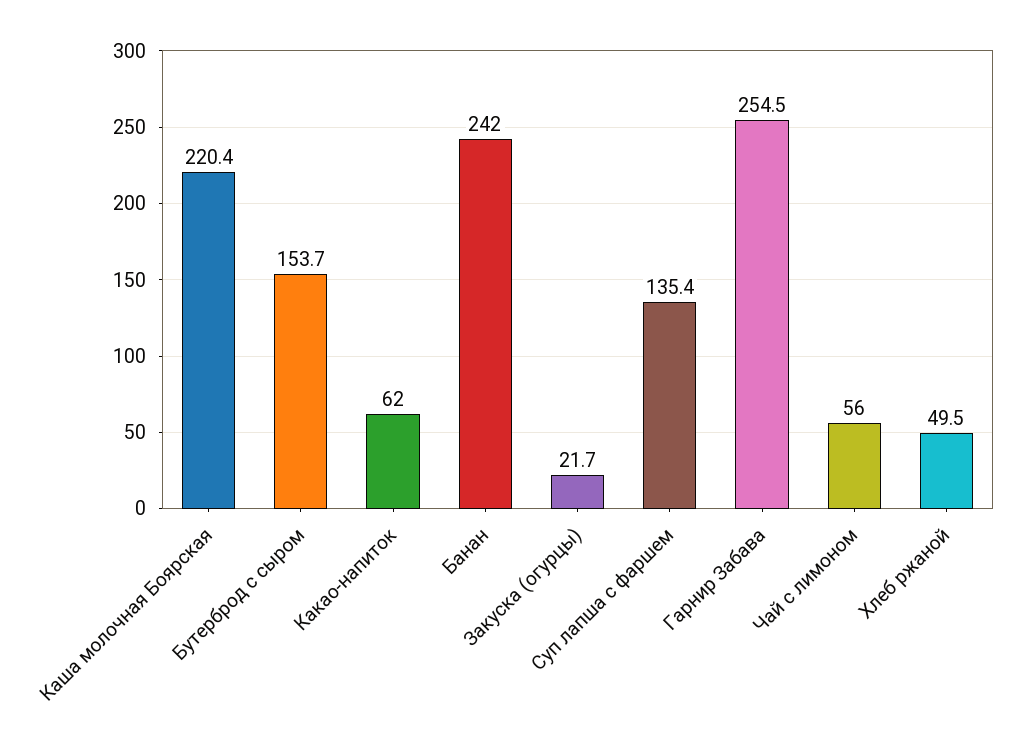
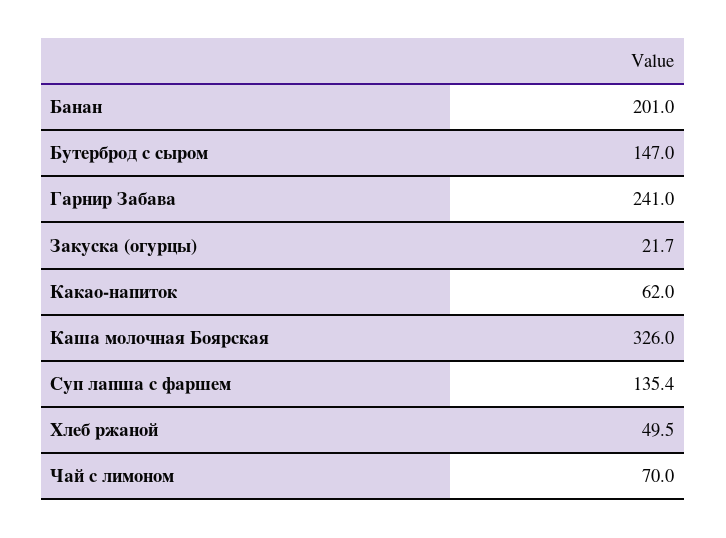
Каша молочная Боярская: 220.4 -> 326
Бутерброд с сыром: 153.7 -> 147
Банан: 242 -> 201
Гарнир Забава: 254.5 -> 241
Чай с лимоном: 56 -> 70

